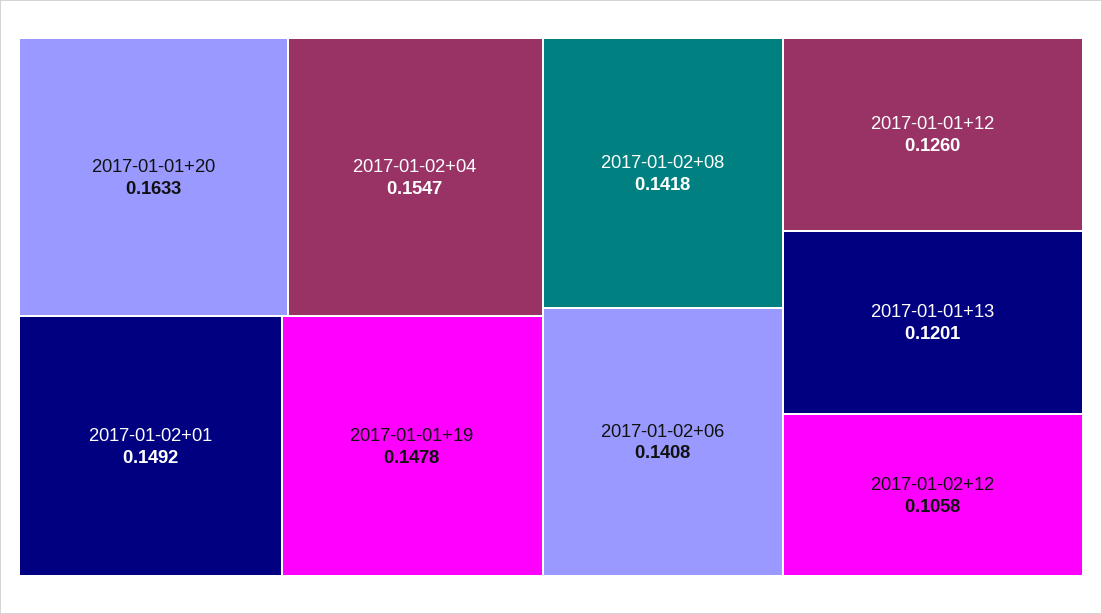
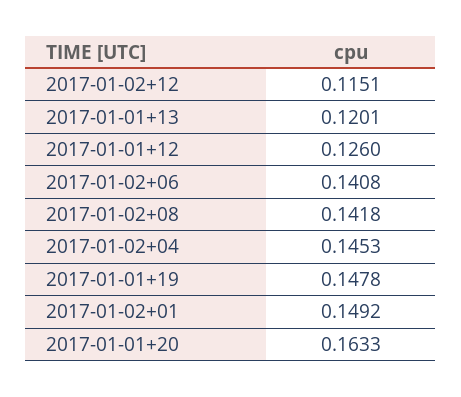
2017-01-02+04: 0.1547 -> 0.1453
2017-01-02+12: 0.1058 -> 0.1151

